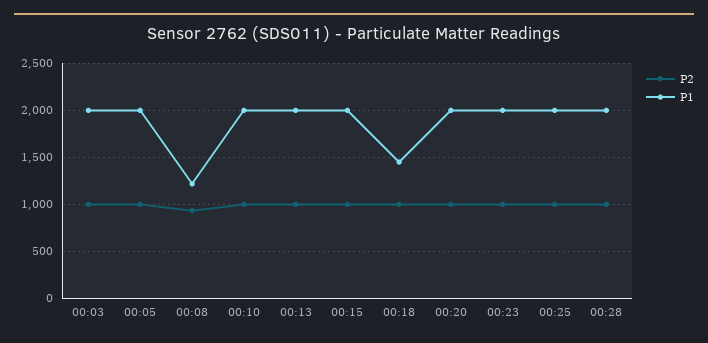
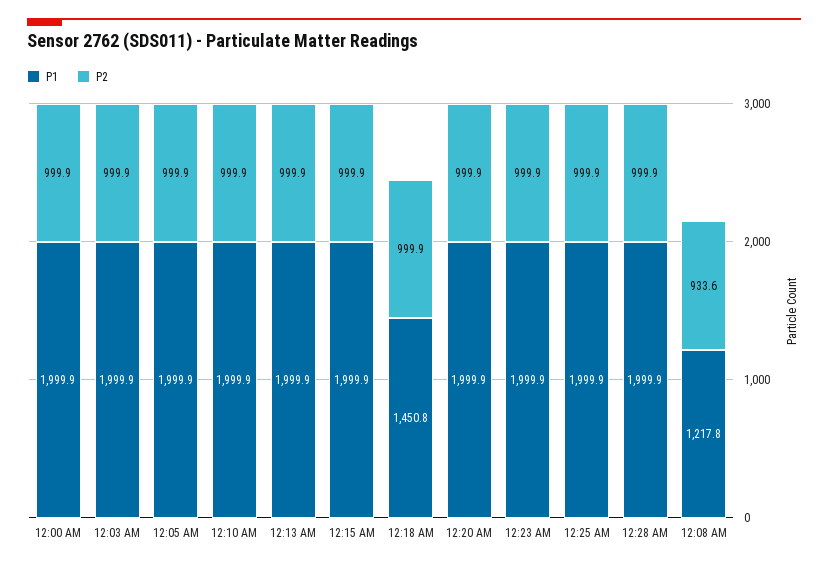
P1, 12:00 AM: none -> 1999.9
P2, 12:00 AM: none -> 999.9

